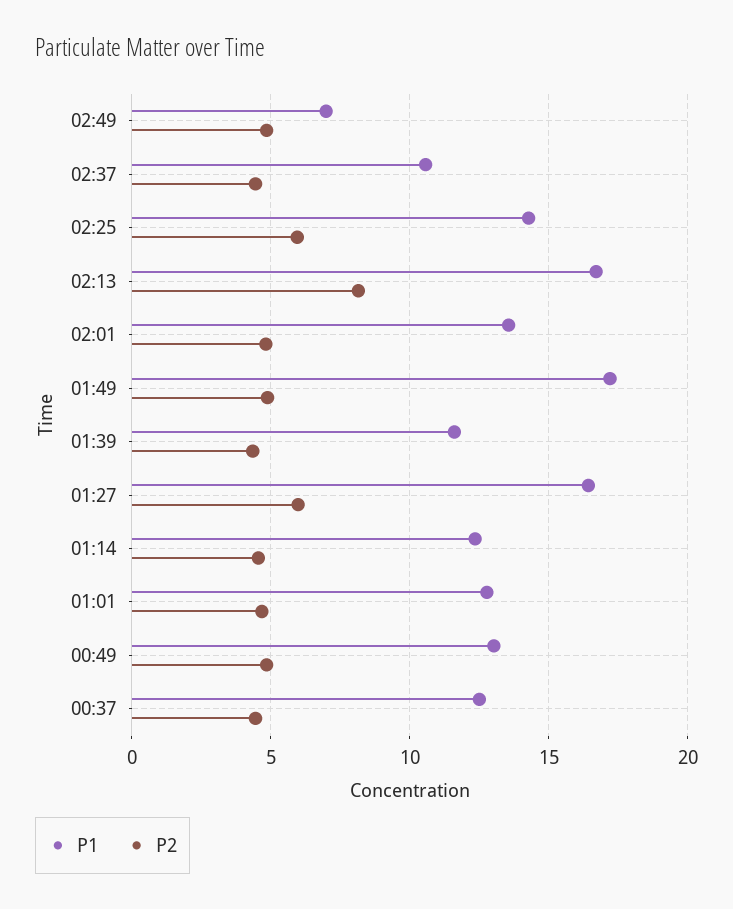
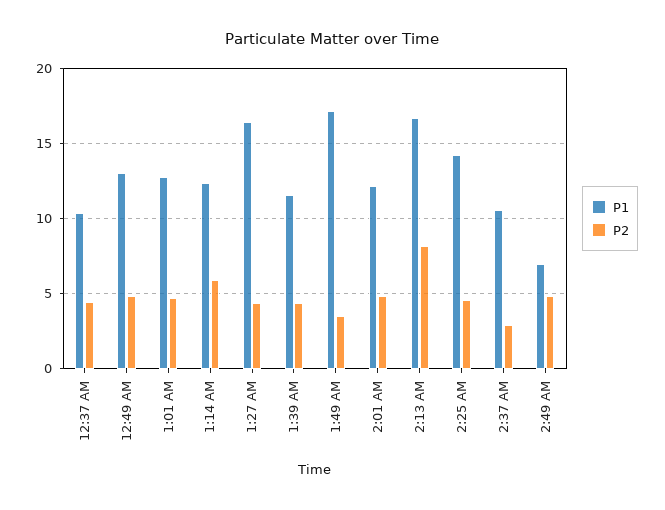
P2, 02:37: 4.5 -> 3
P2, 02:25: 6 -> 4.5
P1, 02:01: 13.5 -> 12
P2, 01:49: 5 -> 3.5
P2, 01:27: 6 -> 4.5
P2, 01:14: 4.5 -> 6
P1, 00:37: 12.5 -> 10.5

